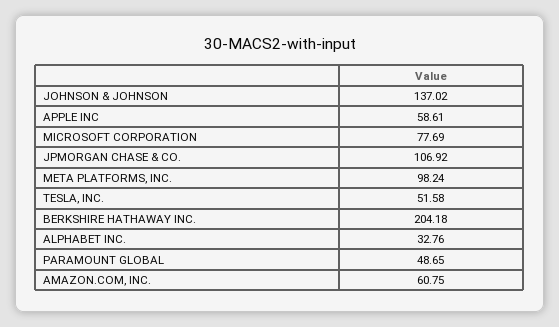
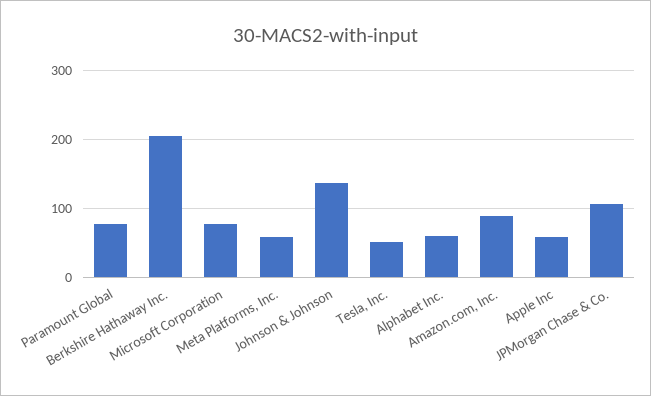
META PLATFORMS, INC.: 98.24 -> 60
ALPHABET INC.: 32.76 -> 60
PARAMOUNT GLOBAL: 48.65 -> 80
AMAZON.COM, INC.: 60.75 -> 90

